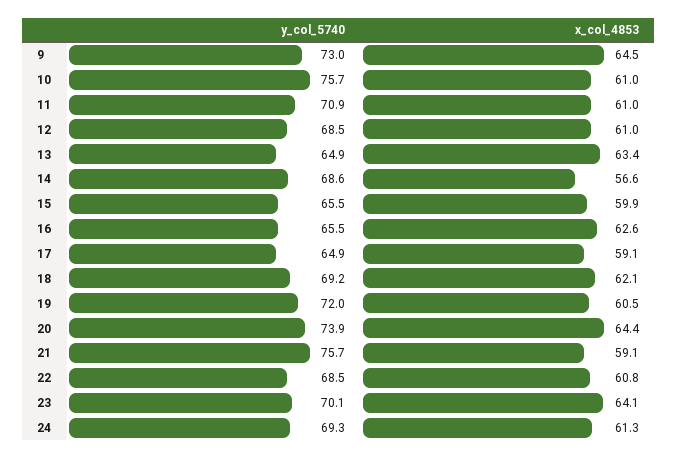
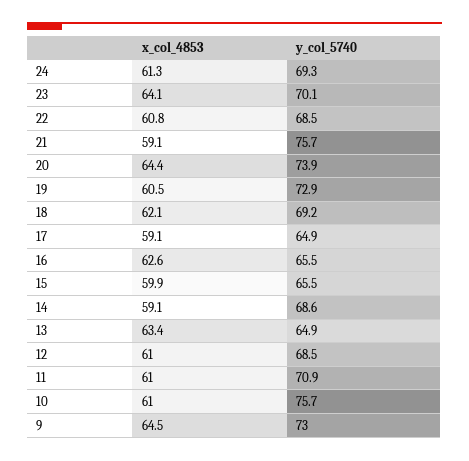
x_col_4853, 14: 56.6 -> 59.1
y_col_5740, 19: 72 -> 72.9

